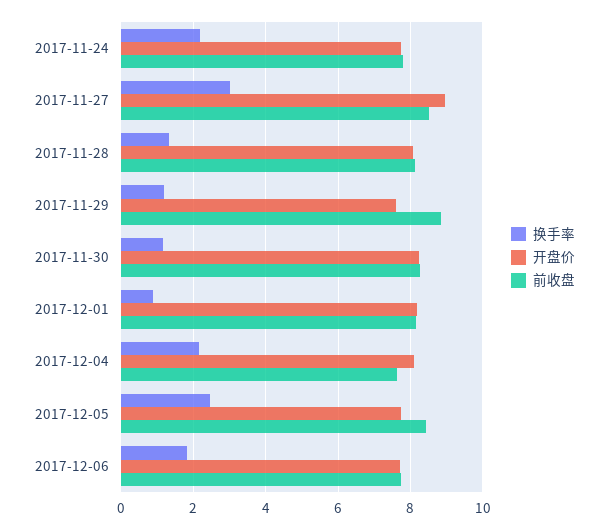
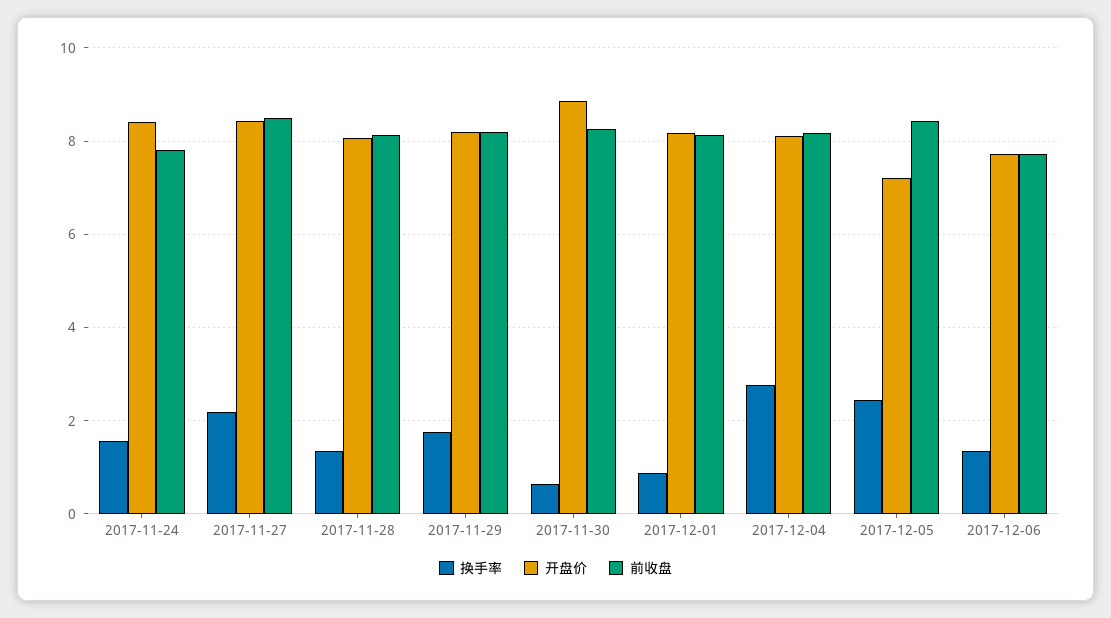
换手率, 2017-11-24: 2.2 -> 1.6
开盘价, 2017-11-24: 7.8 -> 8.4
换手率, 2017-11-27: 3 -> 2.2
开盘价, 2017-11-27: 9 -> 8.4
换手率, 2017-11-29: 1.2 -> 1.8
开盘价, 2017-11-29: 7.6 -> 8.2
前收盘, 2017-11-29: 8.8 -> 8.2
换手率, 2017-11-30: 1.2 -> 0.6
开盘价, 2017-11-30: 8.2 -> 8.8
换手率, 2017-12-04: 2.2 -> 2.8
前收盘, 2017-12-04: 7.6 -> 8.2
开盘价, 2017-12-05: 7.8 -> 7.2
换手率, 2017-12-06: 1.8 -> 1.4

